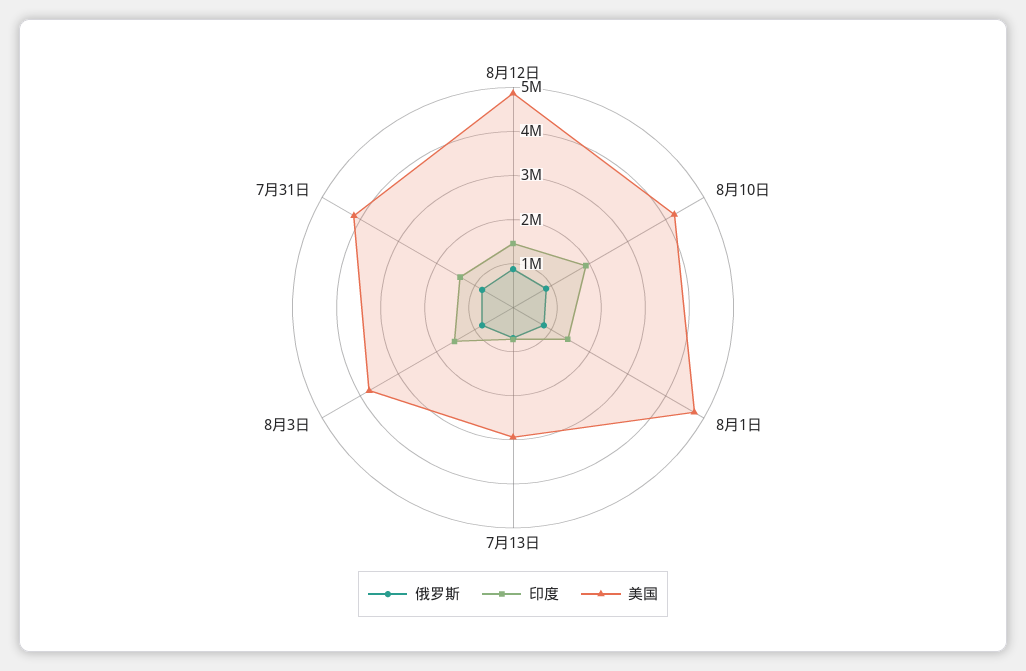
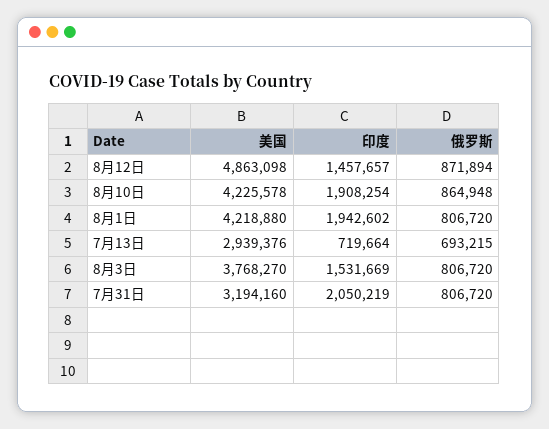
印度, 8月1日: 1400000 -> 1942602
美国, 8月1日: 4800000 -> 4218880
印度, 7月31日: 1400000 -> 2050219
美国, 7月31日: 4200000 -> 3194160

